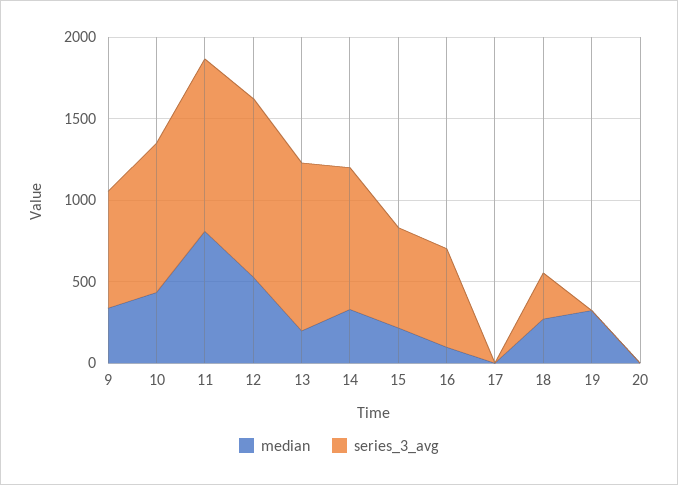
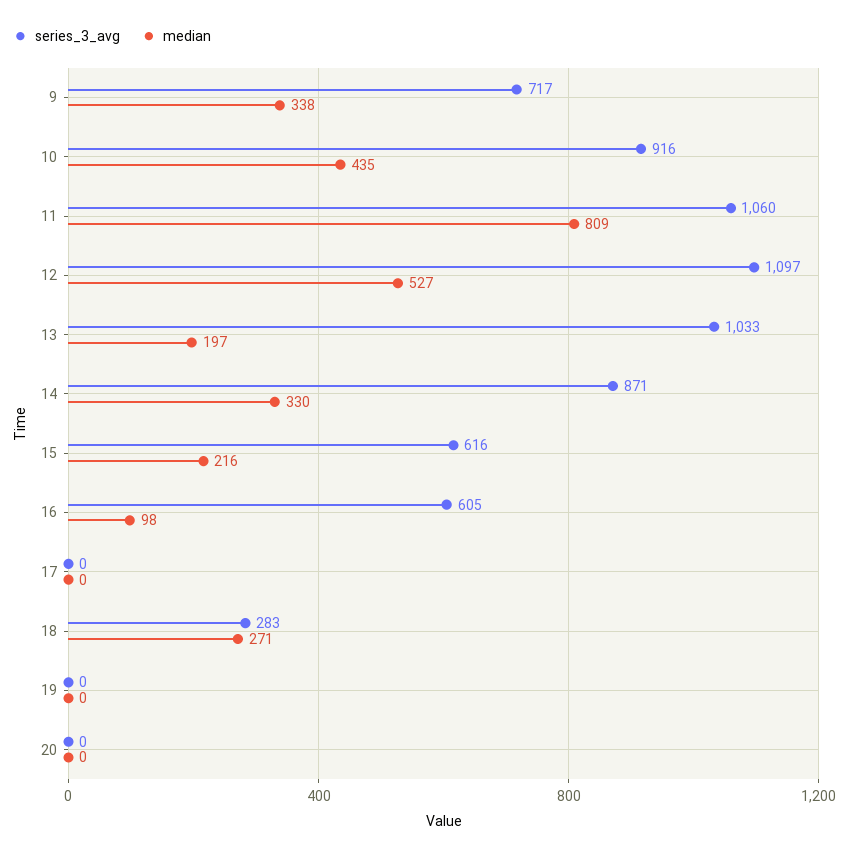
median, 19: 300 -> 0

